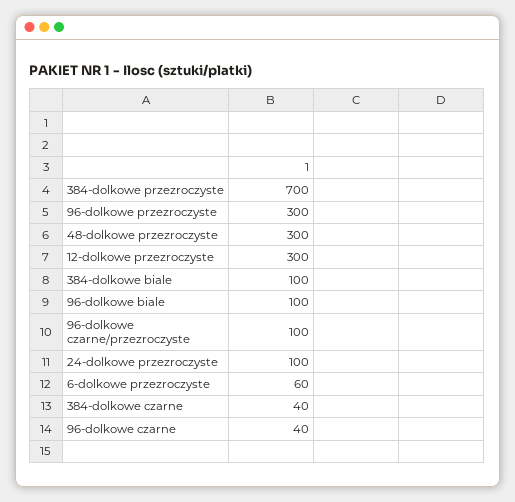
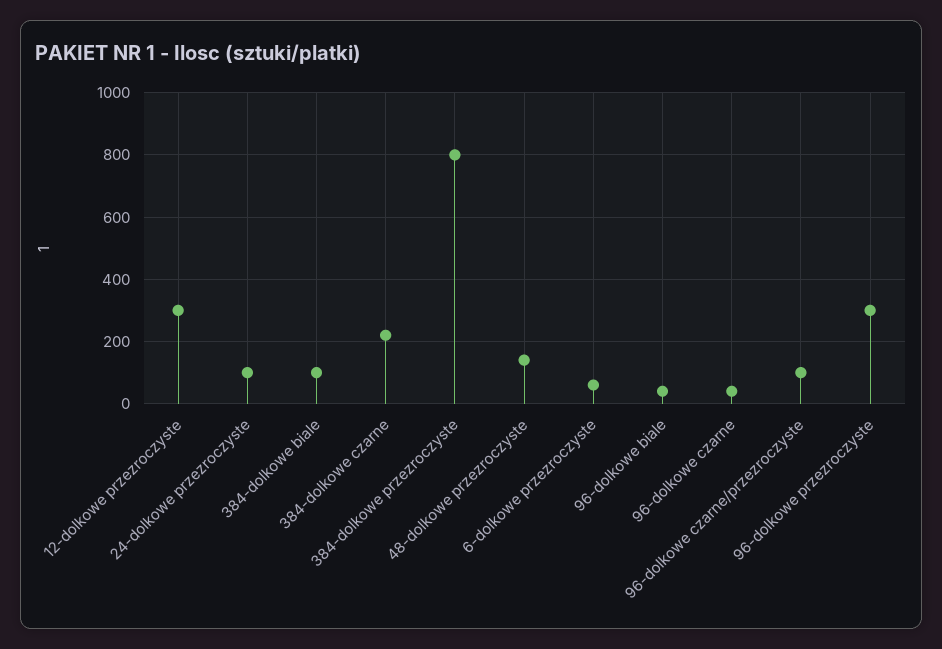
384-dolkowe przezroczyste: 700 -> 800
48-dolkowe przezroczyste: 300 -> 140
96-dolkowe biale: 100 -> 40
384-dolkowe czarne: 40 -> 220

